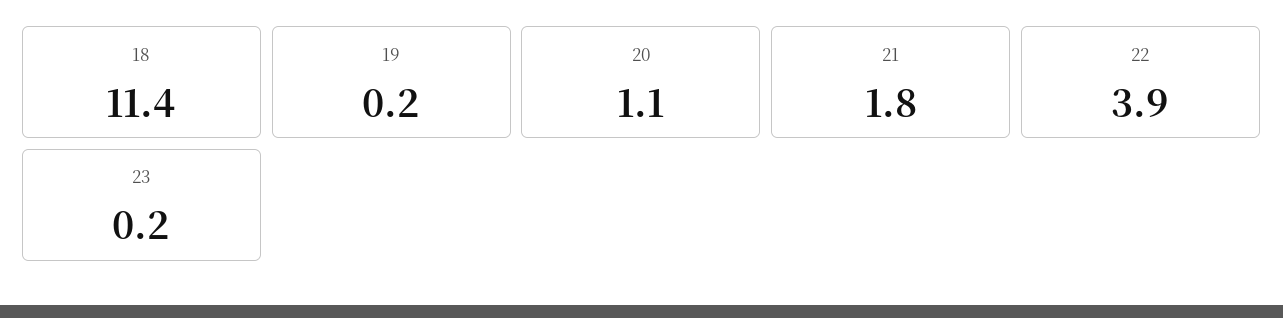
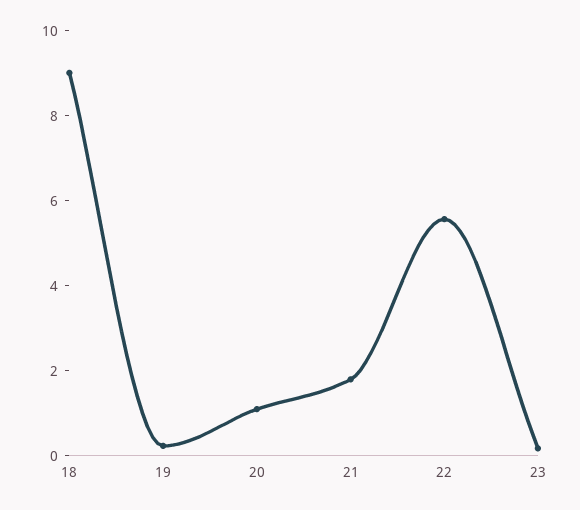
18: 11.4 -> 9
22: 3.9 -> 5.5

